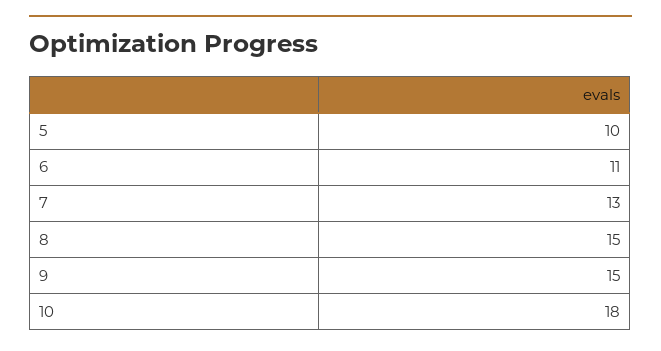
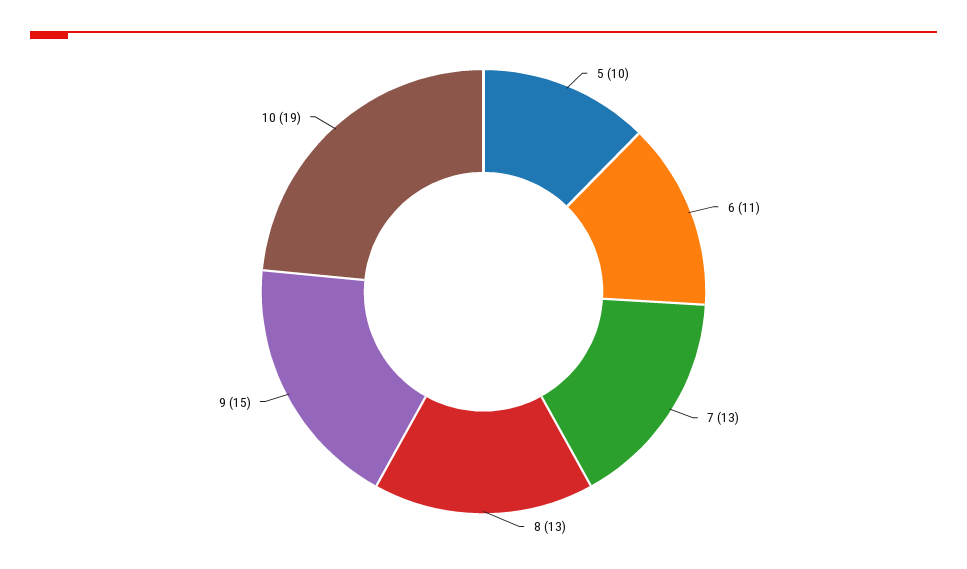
8: 15 -> 13
10: 18 -> 19

